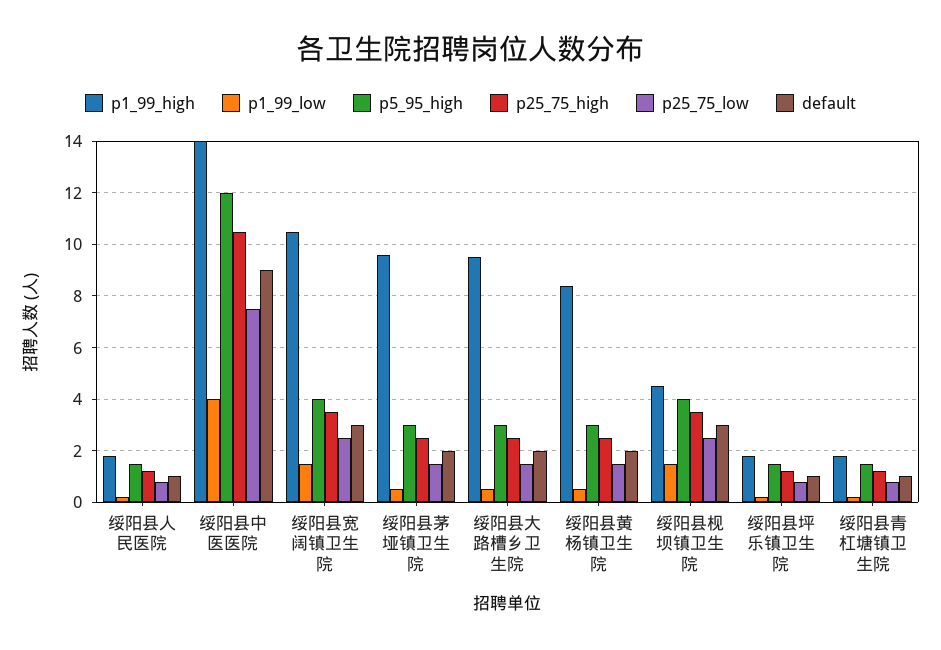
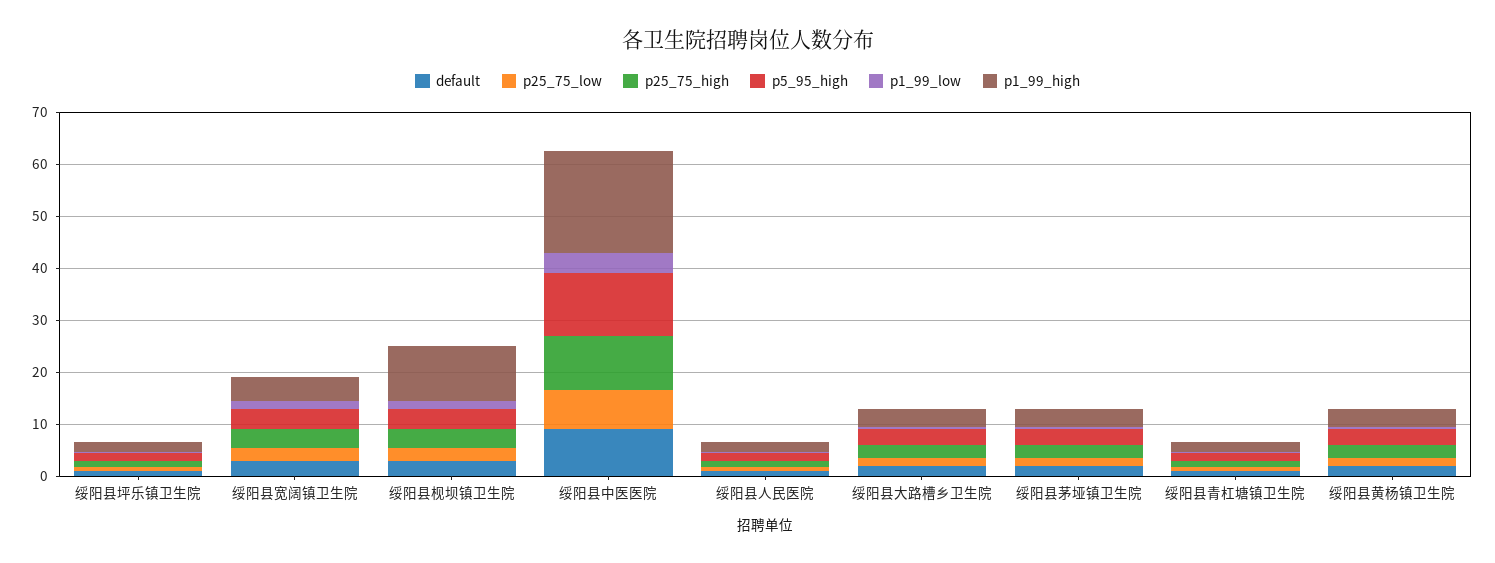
p1_99_high, 绥阳县中医医院: 14 -> 20
p1_99_high, 绥阳县宽阔镇卫生院: 10.5 -> 4
p1_99_high, 绥阳县茅垭镇卫生院: 9.5 -> 4
p1_99_high, 绥阳县大路槽乡卫生院: 9.5 -> 4
p1_99_high, 绥阳县黄杨镇卫生院: 8.5 -> 4
p1_99_high, 绥阳县枧坝镇卫生院: 4.5 -> 10

